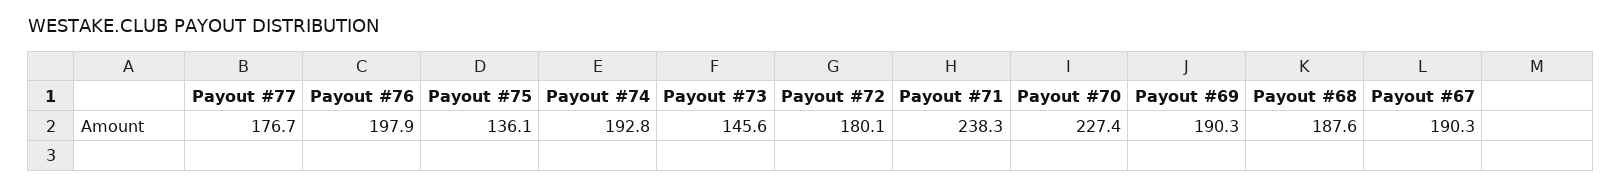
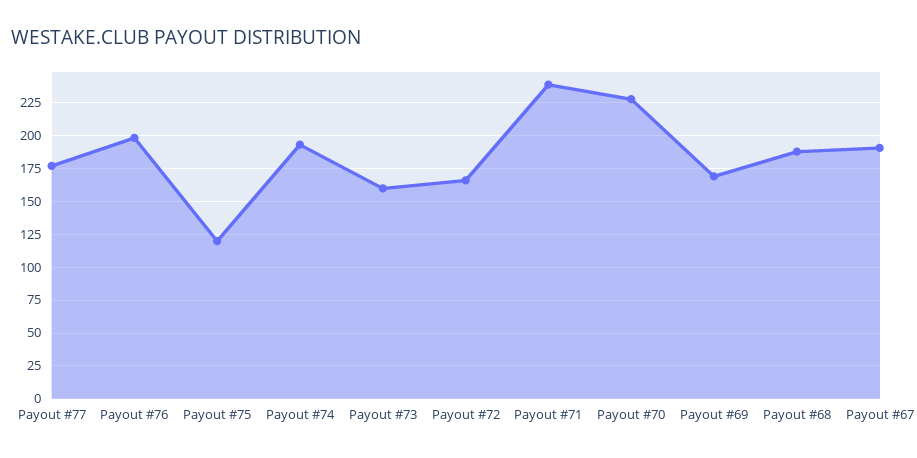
Payout #75: 136.1 -> 120
Payout #73: 145.6 -> 160
Payout #72: 180.1 -> 165
Payout #69: 190.3 -> 170

